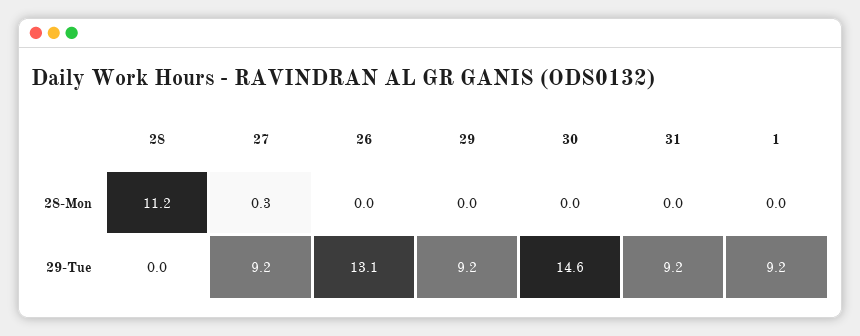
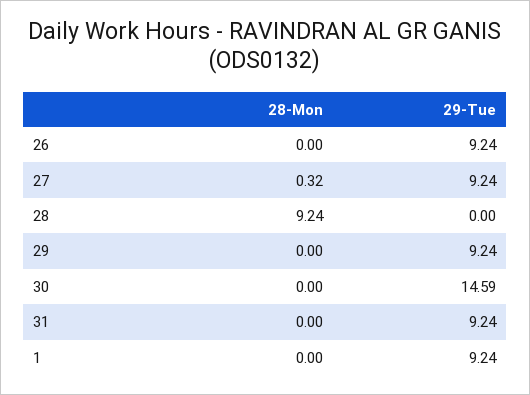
28, 28-Mon: 11.2 -> 9.24
26, 29-Tue: 13.1 -> 9.24

